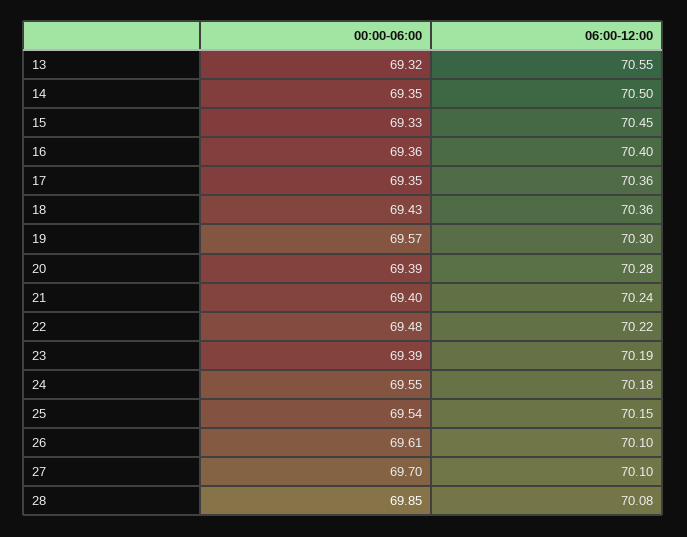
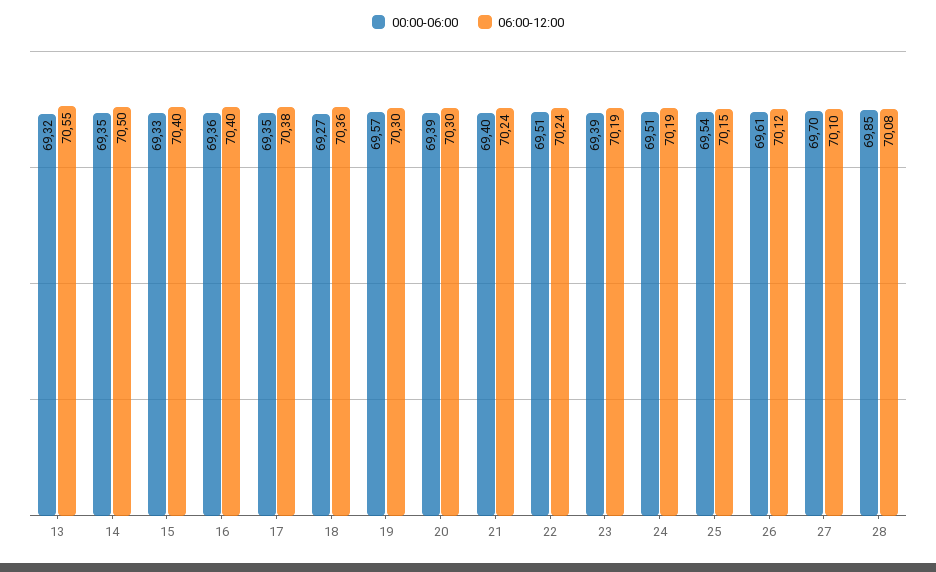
06:00-12:00, 15: 70.45 -> 70.4
06:00-12:00, 17: 70.36 -> 70.38
00:00-06:00, 18: 69.43 -> 69.27
06:00-12:00, 20: 70.28 -> 70.3
00:00-06:00, 22: 69.48 -> 69.51
06:00-12:00, 22: 70.22 -> 70.24
00:00-06:00, 24: 69.55 -> 69.51
06:00-12:00, 24: 70.18 -> 70.19
06:00-12:00, 26: 70.1 -> 70.12

